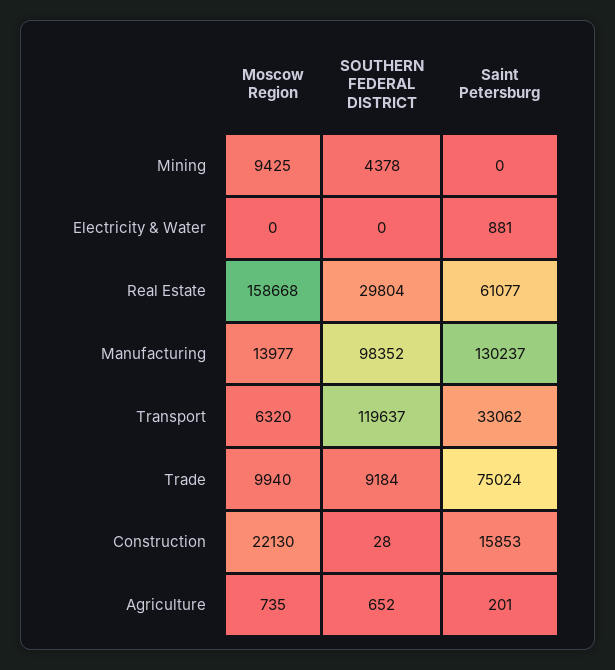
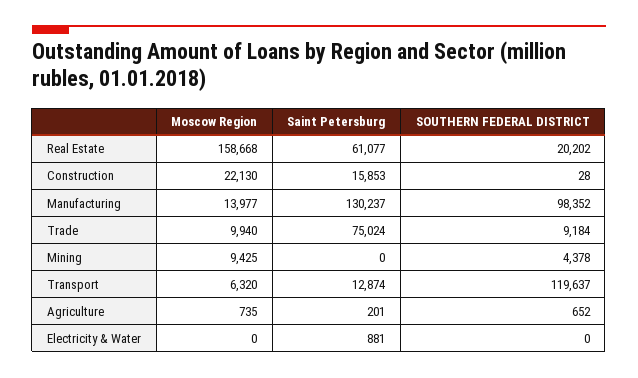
SOUTHERN FEDERAL DISTRICT, Real Estate: 29804 -> 20202
Saint Petersburg, Transport: 33062 -> 12874

